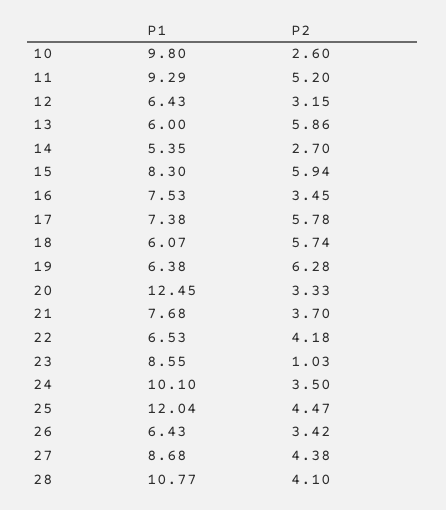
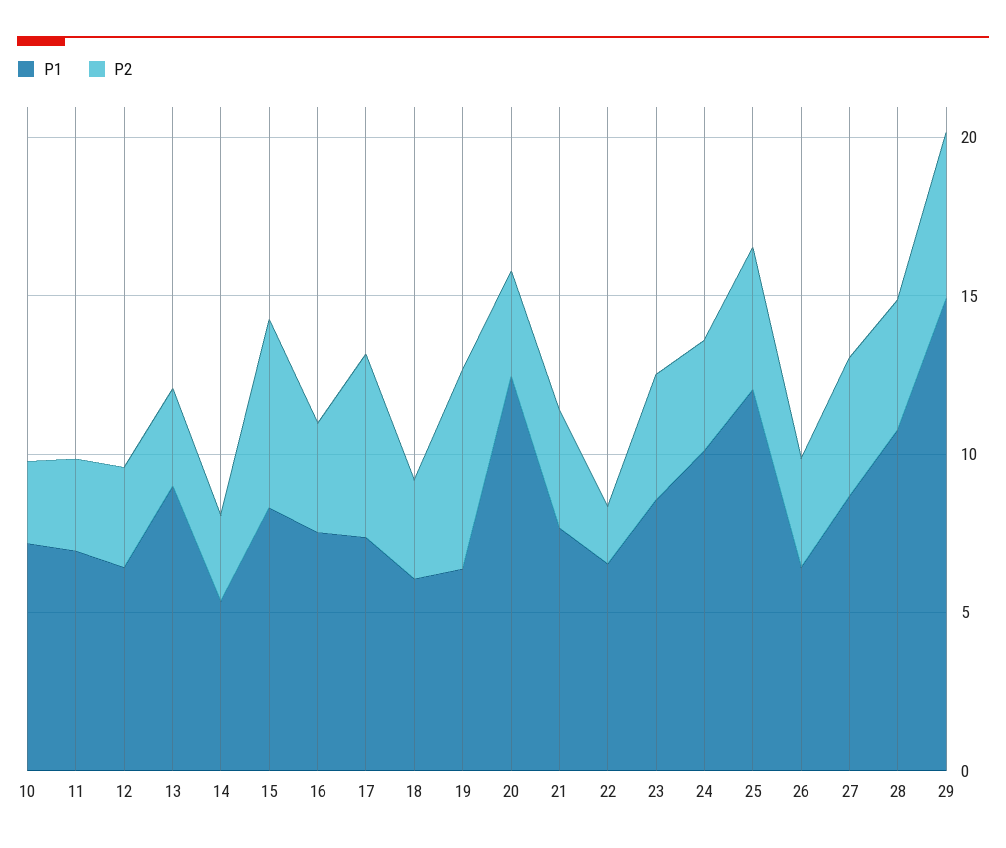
P1, 10: 9.8 -> 7
P1, 11: 9.29 -> 7
P2, 11: 5.2 -> 3
P1, 13: 6 -> 9
P2, 13: 5.86 -> 3
P2, 18: 5.74 -> 3
P2, 22: 4.18 -> 2
P2, 23: 1.03 -> 4
P1, 29: none -> 15
P2, 29: none -> 5

